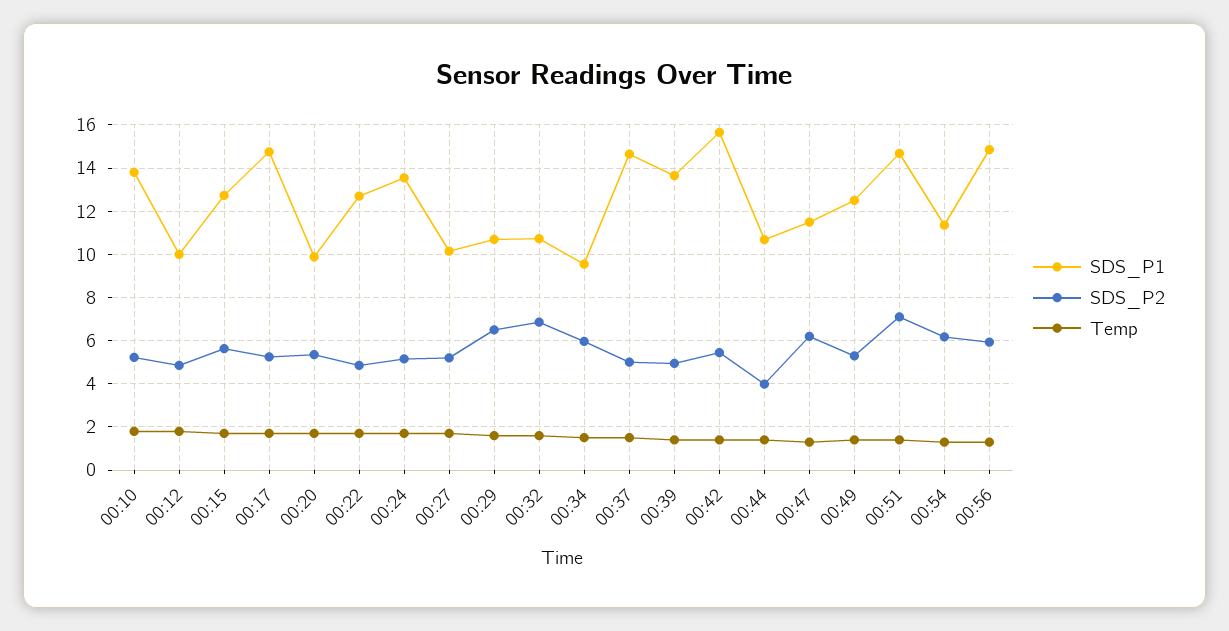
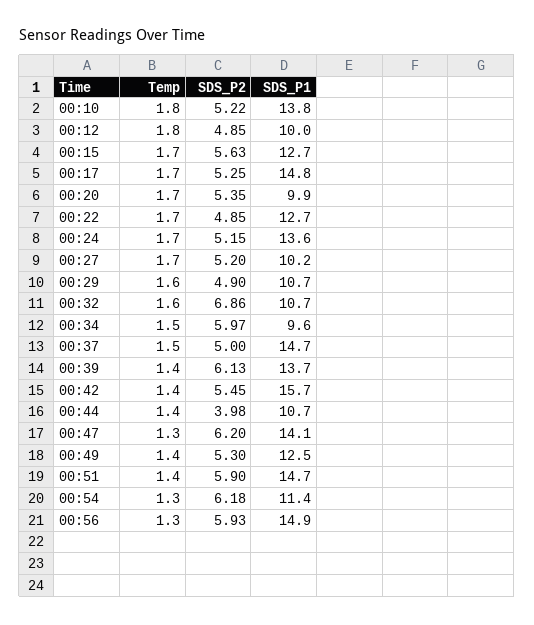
SDS_P2, 00:29: 6.5 -> 4.9
SDS_P2, 00:39: 5 -> 6.13
SDS_P1, 00:47: 11.5 -> 14.1
SDS_P2, 00:51: 7 -> 5.9

